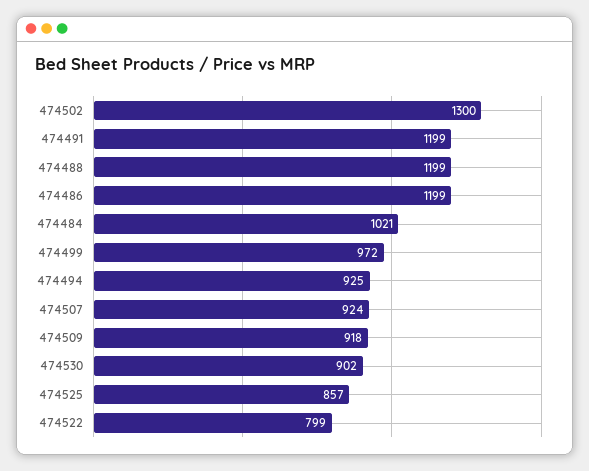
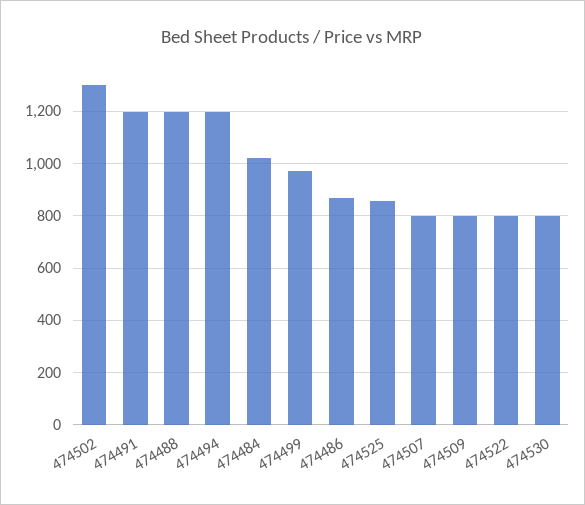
474486: 1199 -> 875
474494: 925 -> 1200
474507: 924 -> 800
474509: 918 -> 800
474530: 902 -> 800

